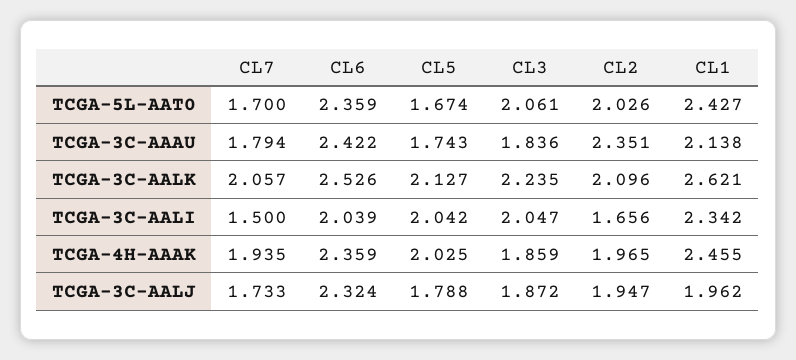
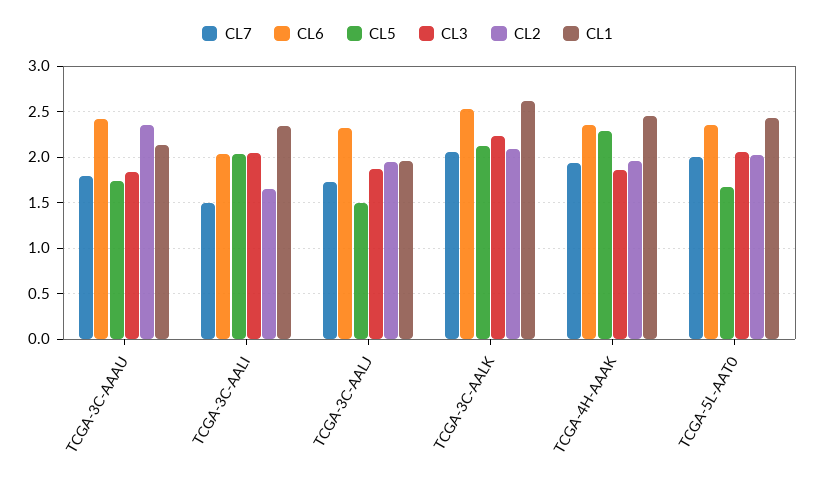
CL7, TCGA-5L-AAT0: 1.7 -> 2
CL5, TCGA-4H-AAAK: 2.025 -> 2.3
CL5, TCGA-3C-AALJ: 1.788 -> 1.5

